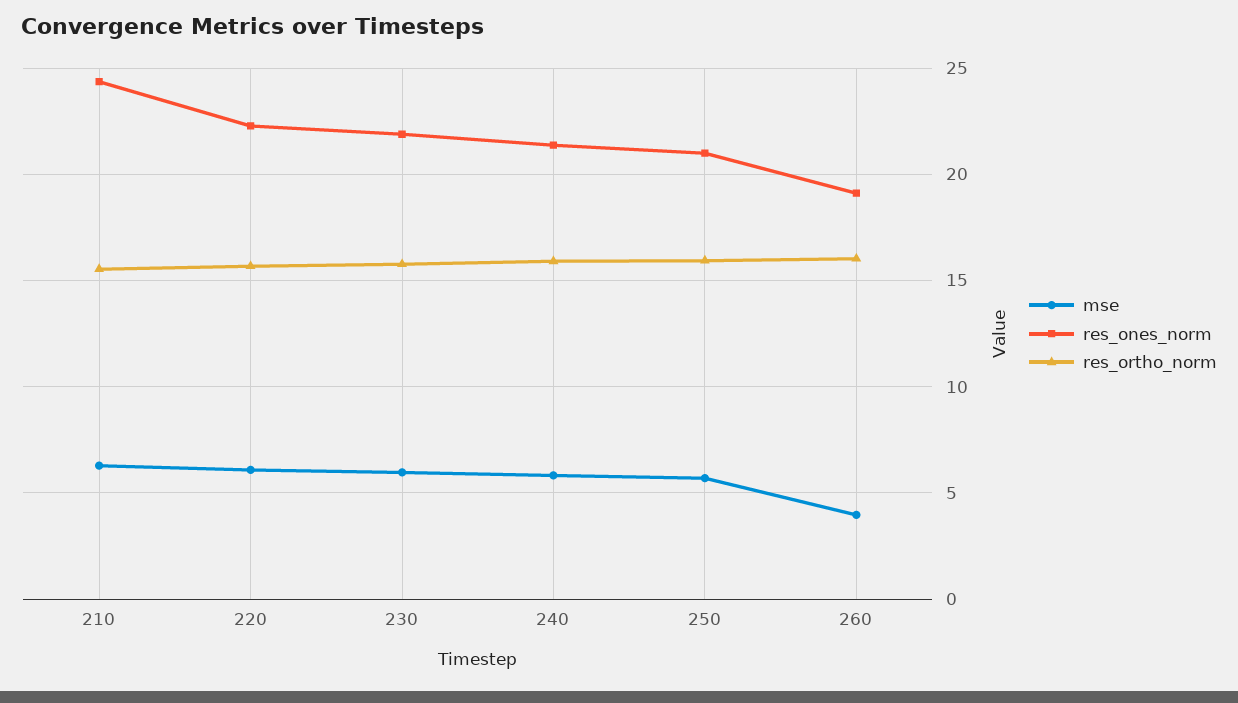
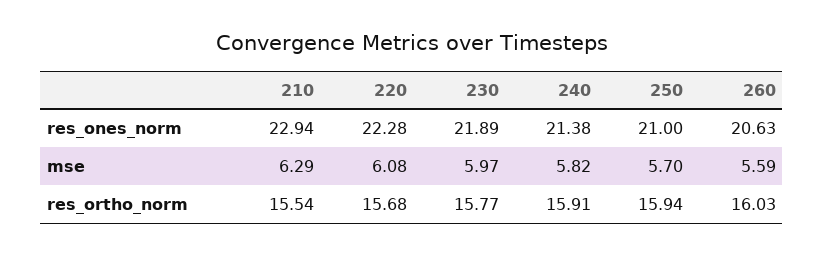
res_ones_norm, 210: 24.5 -> 22.94
mse, 260: 4 -> 5.59
res_ones_norm, 260: 19 -> 20.63

